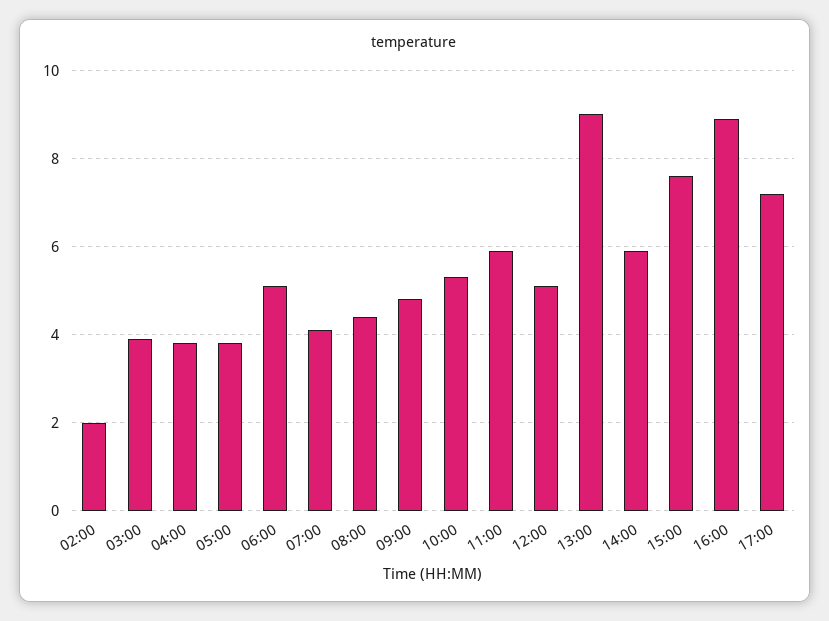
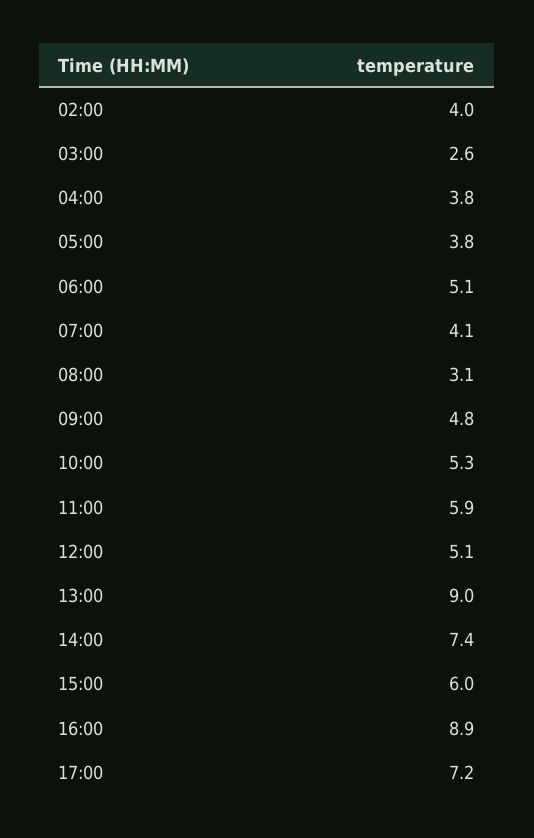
02:00: 2 -> 4
03:00: 4 -> 2.6
08:00: 4.5 -> 3.1
14:00: 6 -> 7.4
15:00: 7.5 -> 6

